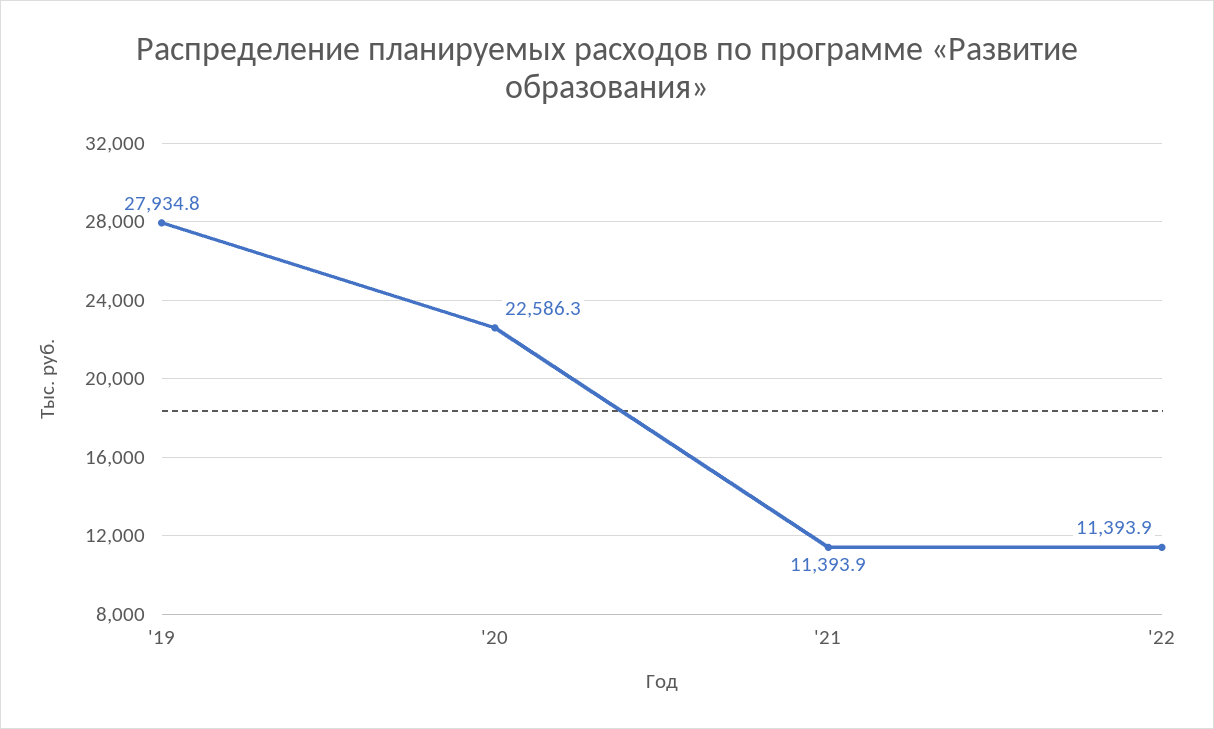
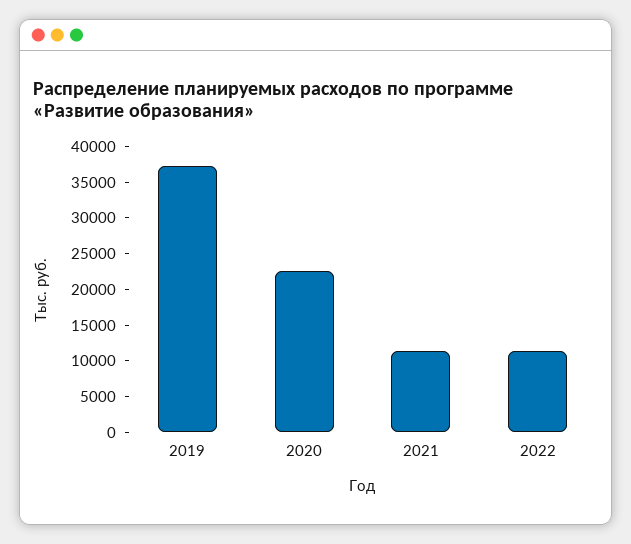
'19: 27934.8 -> 37500

